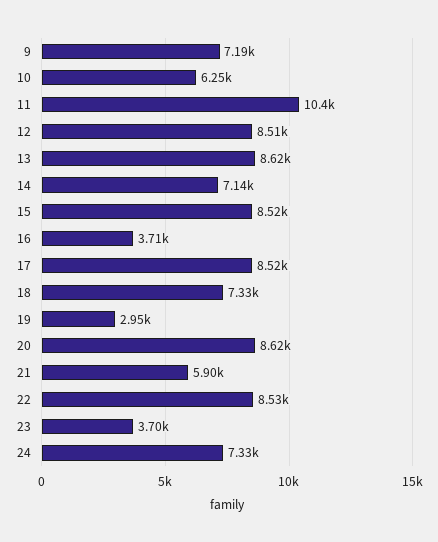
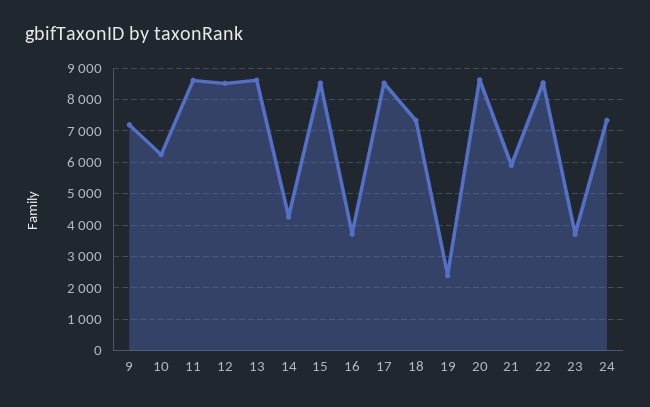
11: 10400 -> 8600
14: 7140 -> 4200
19: 2950 -> 2400

